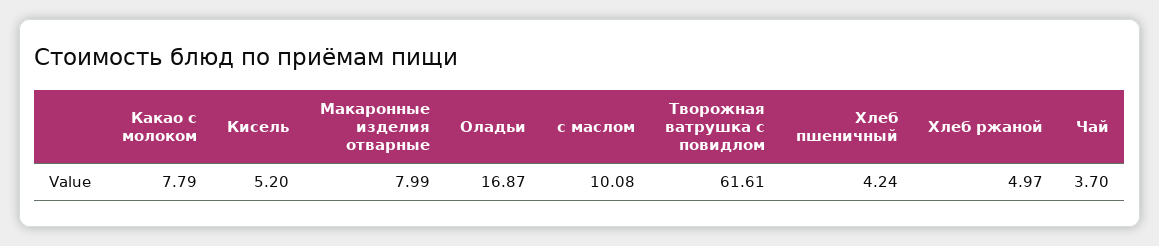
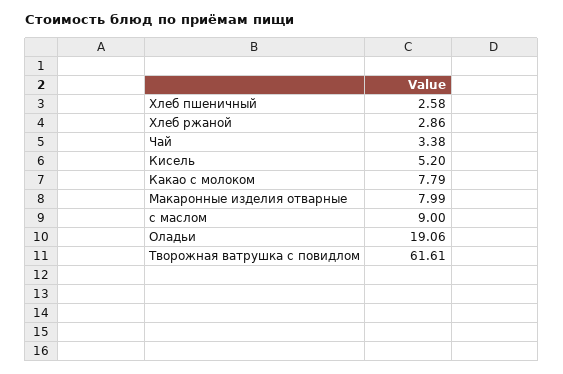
Оладьи: 16.87 -> 19.06
с маслом: 10.08 -> 9
Хлеб пшеничный: 4.24 -> 2.58
Хлеб ржаной: 4.97 -> 2.86
Чай: 3.7 -> 3.38

